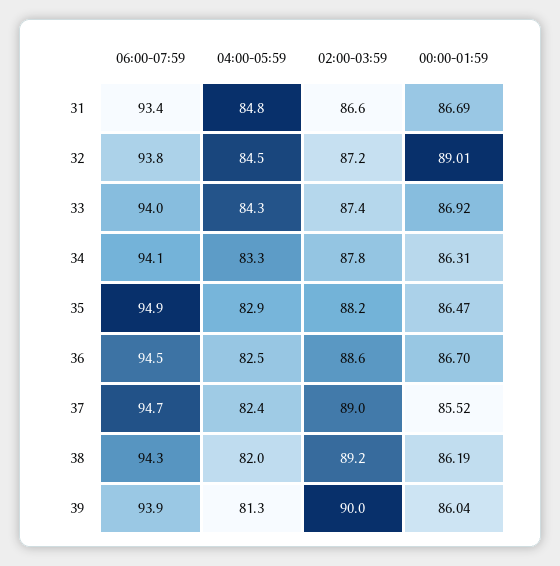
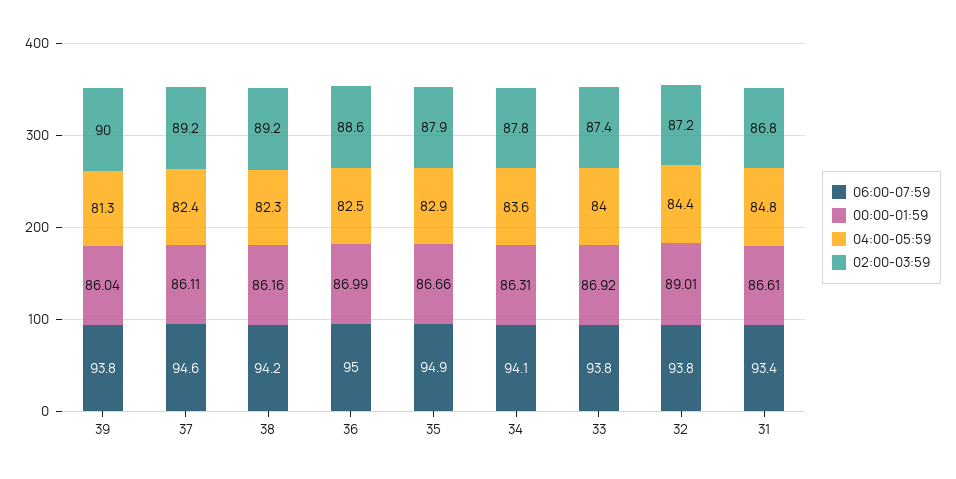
02:00-03:59, 31: 86.6 -> 86.8
00:00-01:59, 31: 86.69 -> 86.61
04:00-05:59, 32: 84.5 -> 84.4
06:00-07:59, 33: 94 -> 93.8
04:00-05:59, 33: 84.3 -> 84
04:00-05:59, 34: 83.3 -> 83.6
02:00-03:59, 35: 88.2 -> 87.9
00:00-01:59, 35: 86.47 -> 86.66
06:00-07:59, 36: 94.5 -> 95
00:00-01:59, 36: 86.7 -> 86.99
06:00-07:59, 37: 94.7 -> 94.6
02:00-03:59, 37: 89 -> 89.2
00:00-01:59, 37: 85.52 -> 86.11
06:00-07:59, 38: 94.3 -> 94.2
04:00-05:59, 38: 82 -> 82.3
00:00-01:59, 38: 86.19 -> 86.16
06:00-07:59, 39: 93.9 -> 93.8

